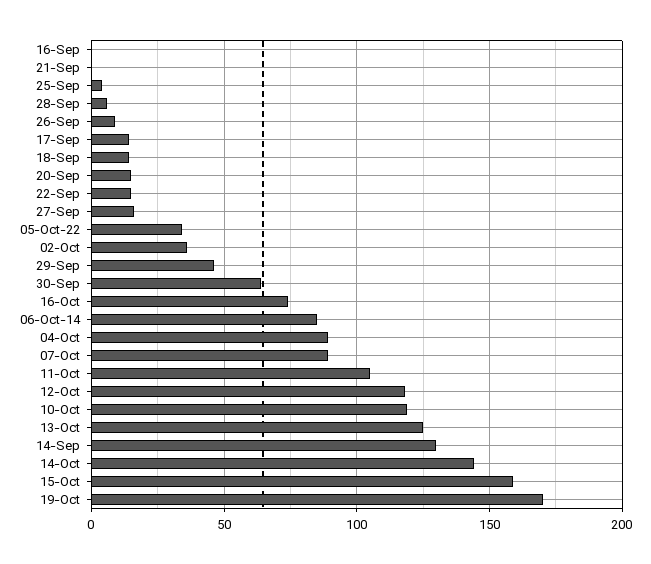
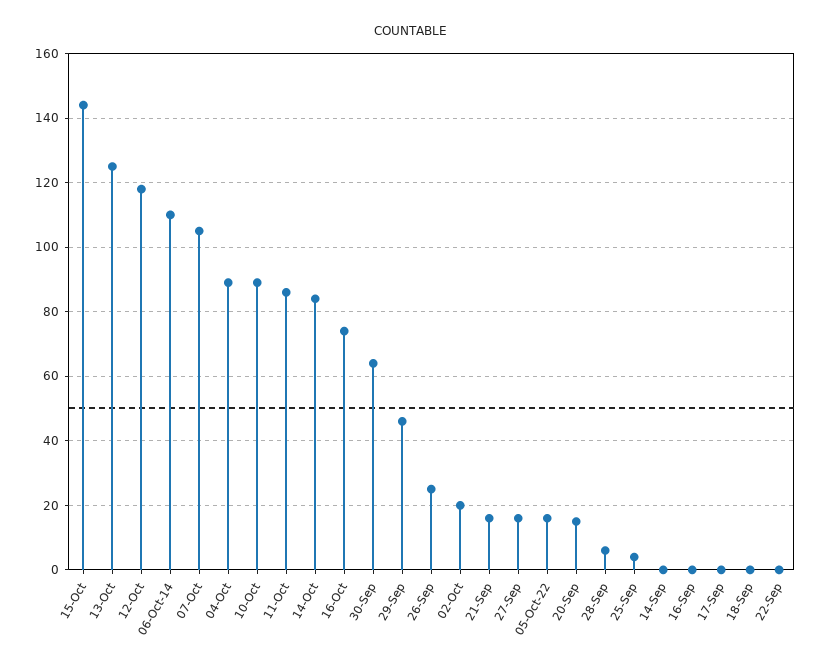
21-Sep: 0 -> 15
26-Sep: 10 -> 25
17-Sep: 15 -> 0
18-Sep: 15 -> 0
22-Sep: 15 -> 0
05-Oct-22: 35 -> 15
02-Oct: 35 -> 20
06-Oct-14: 85 -> 110
07-Oct: 90 -> 105
11-Oct: 105 -> 85
10-Oct: 120 -> 90
14-Sep: 130 -> 0
14-Oct: 145 -> 85
15-Oct: 160 -> 145
19-Oct: 170 -> none

